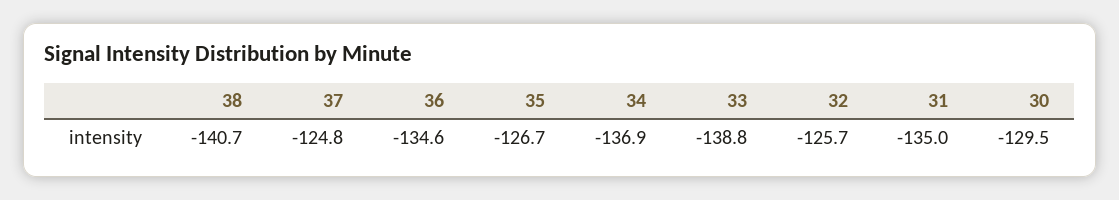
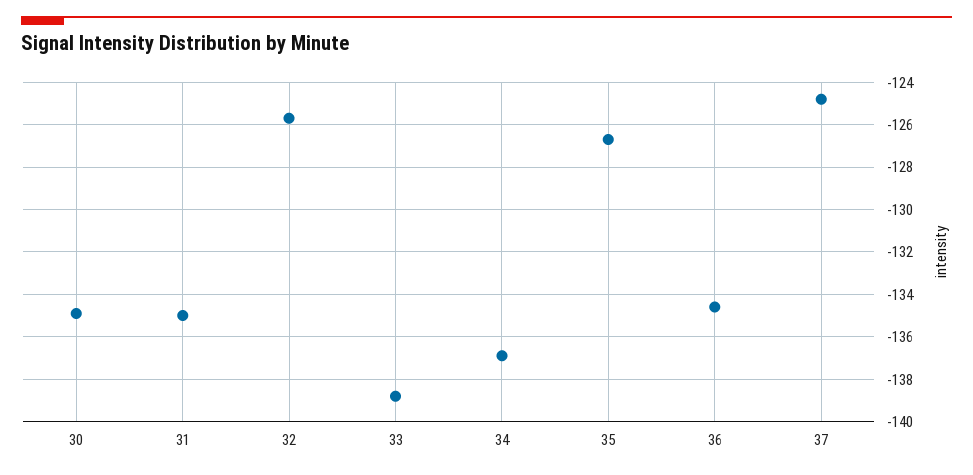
38: -140.7 -> none
30: -129.5 -> -135

